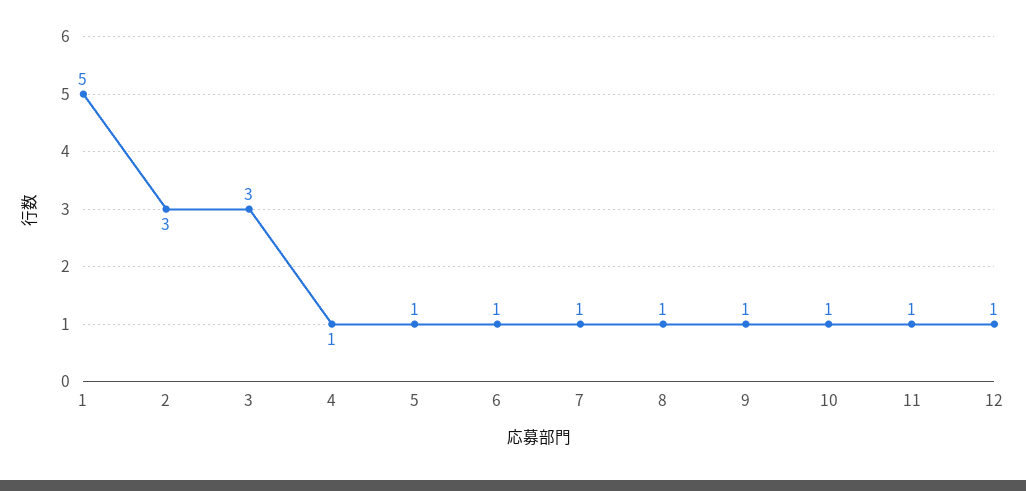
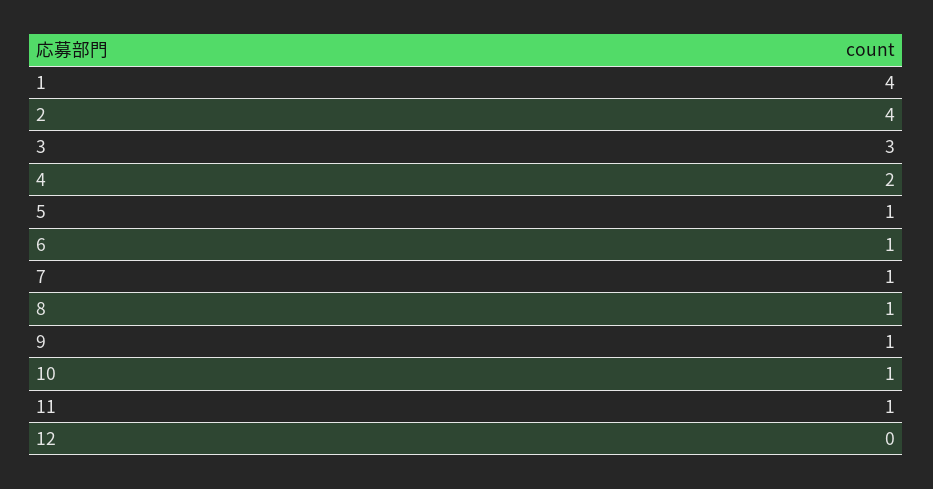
1: 5 -> 4
2: 3 -> 4
4: 1 -> 2
12: 1 -> 0

